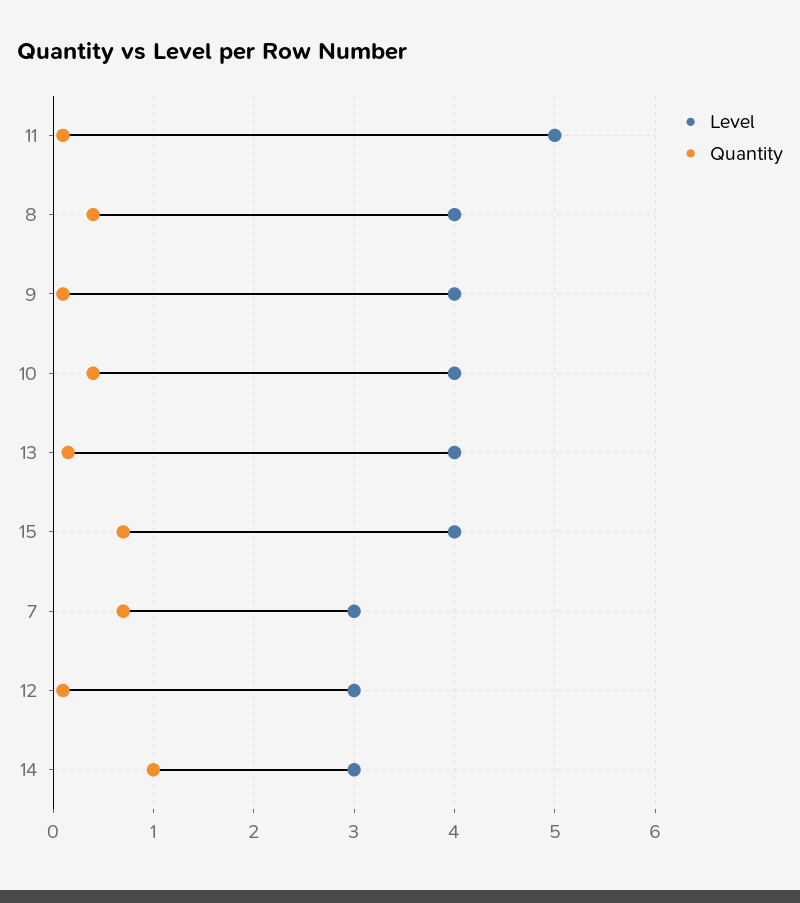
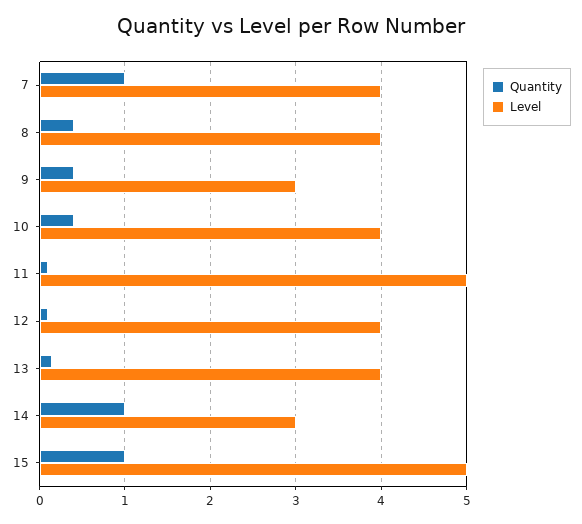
Level, 9: 4 -> 3
Quantity, 9: 0.1 -> 0.4
Level, 15: 4 -> 5
Quantity, 15: 0.7 -> 1
Level, 7: 3 -> 4
Quantity, 7: 0.7 -> 1
Level, 12: 3 -> 4

